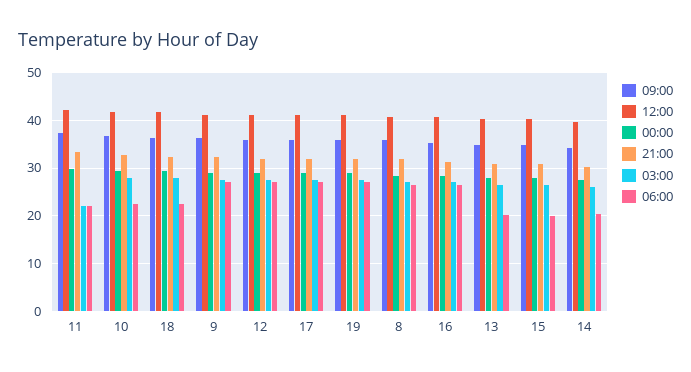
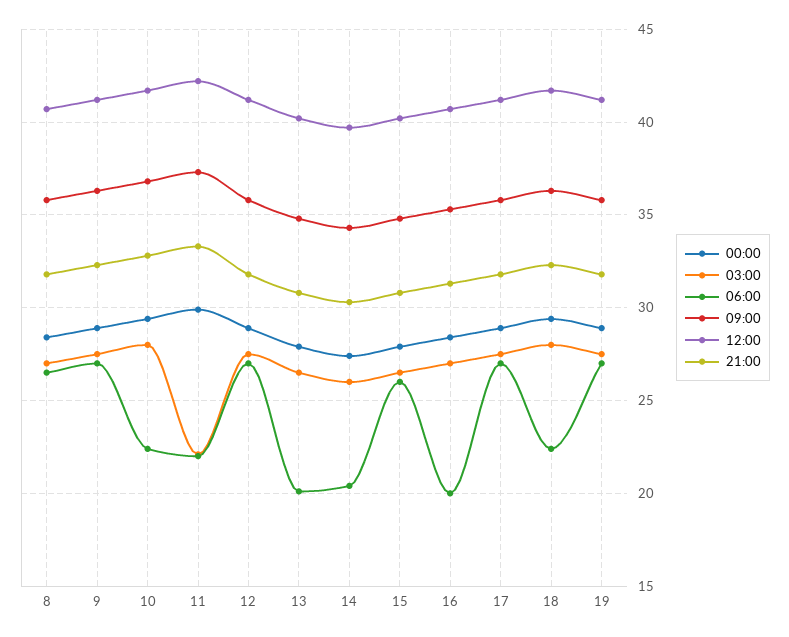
06:00, 16: 26 -> 20
06:00, 15: 20 -> 26

